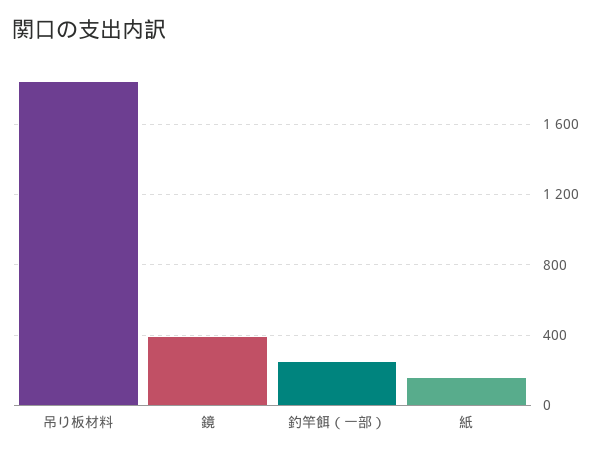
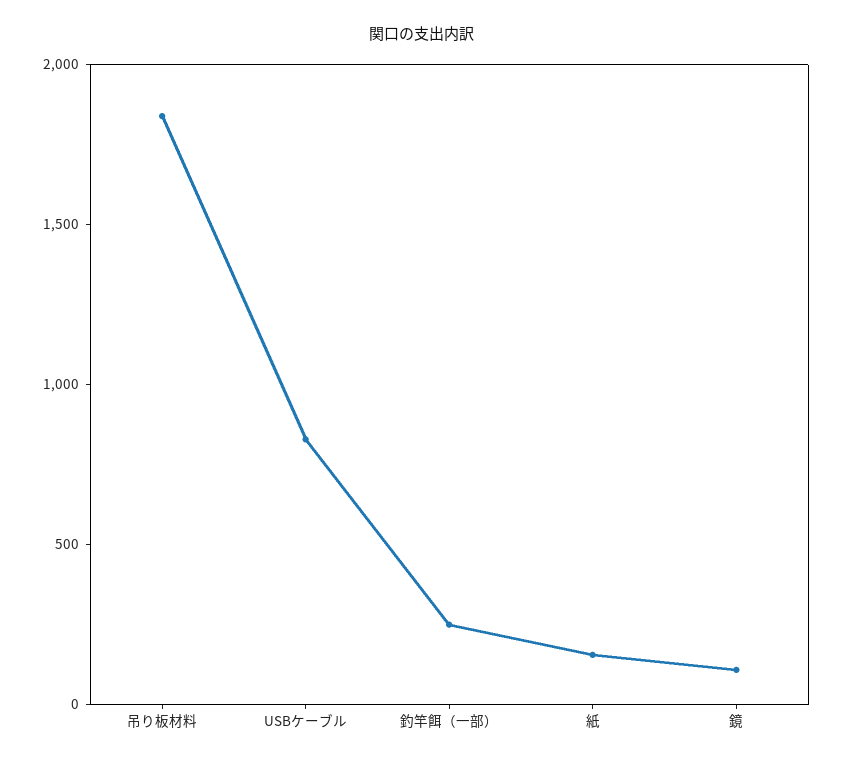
鏡: 400 -> 100
USBケーブル: none -> 800

